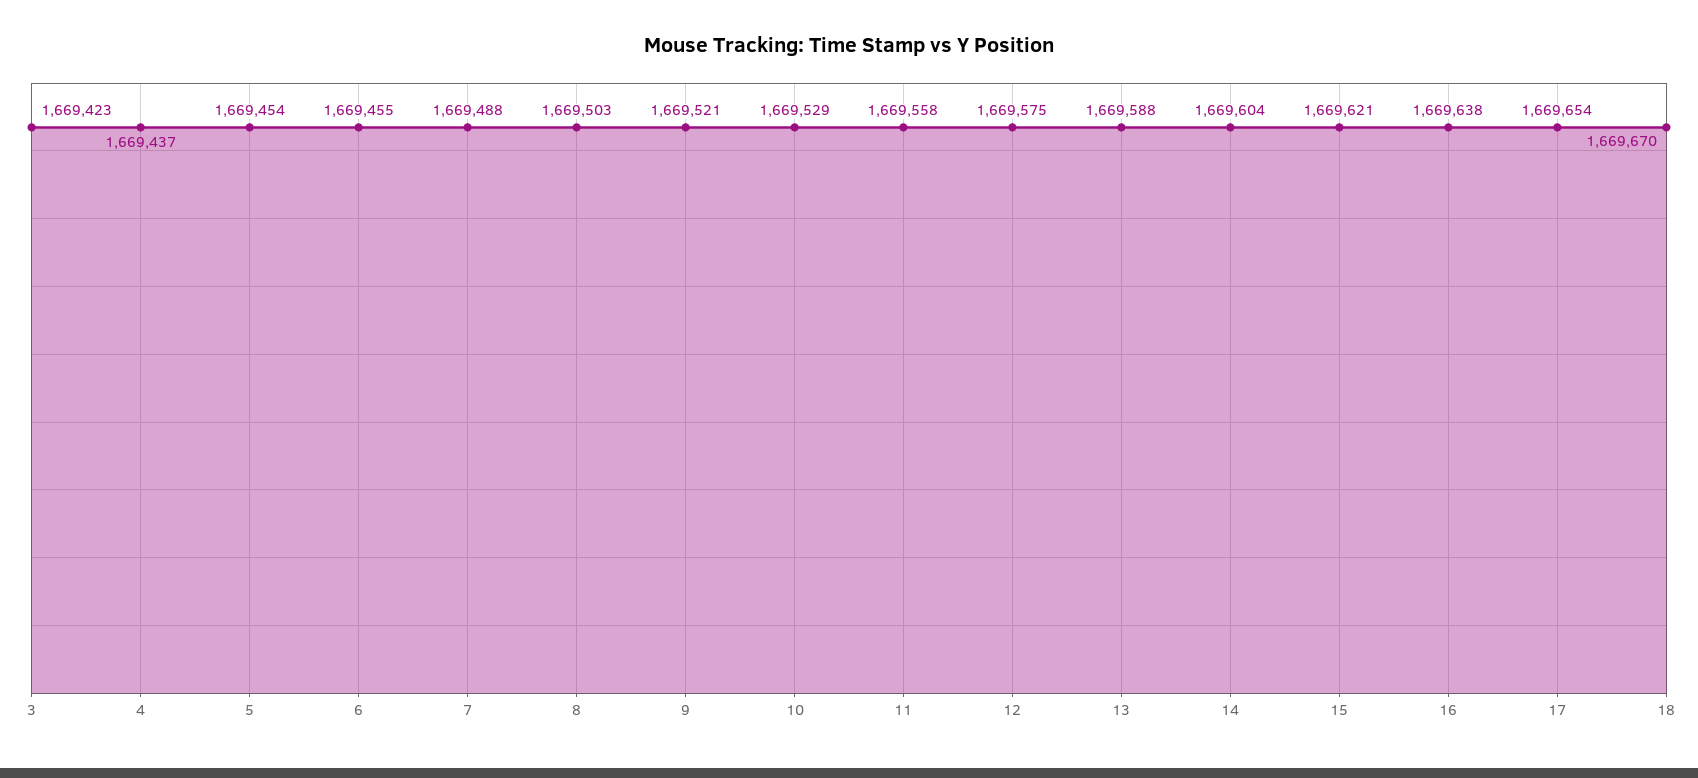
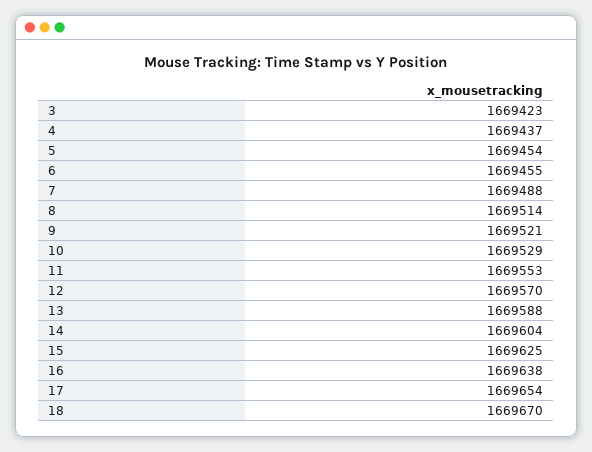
8: 1669503 -> 1669514
11: 1669558 -> 1669553
12: 1669575 -> 1669570
15: 1669621 -> 1669625

